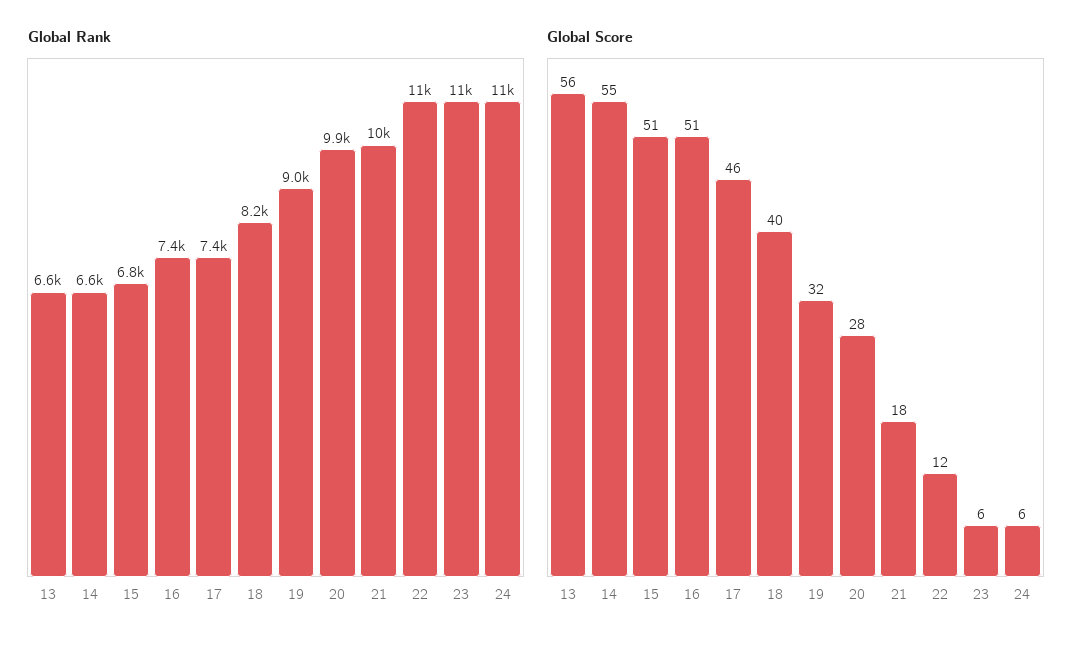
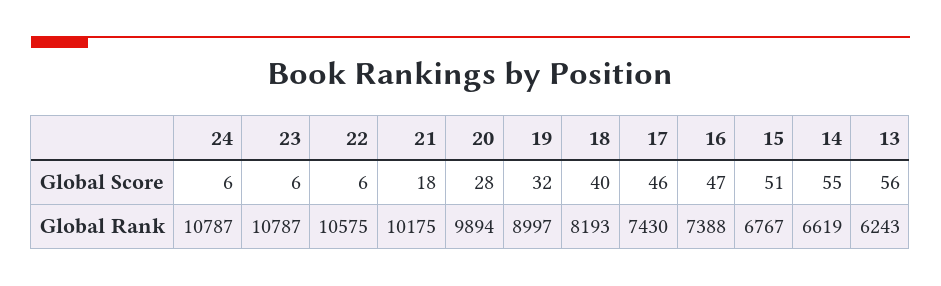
Global Rank, 13: 6600 -> 6243
Global Score, 16: 51 -> 47
Global Score, 22: 12 -> 6

